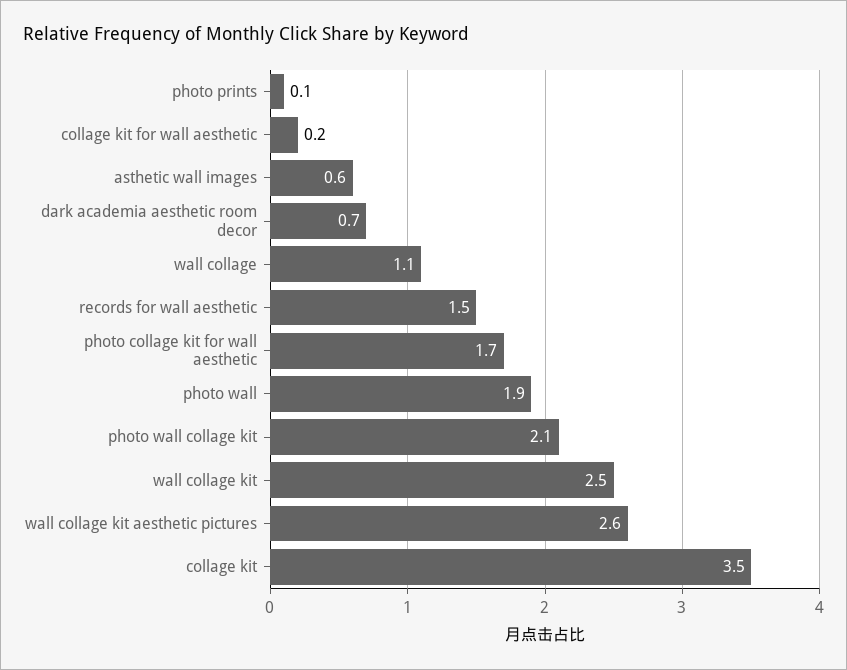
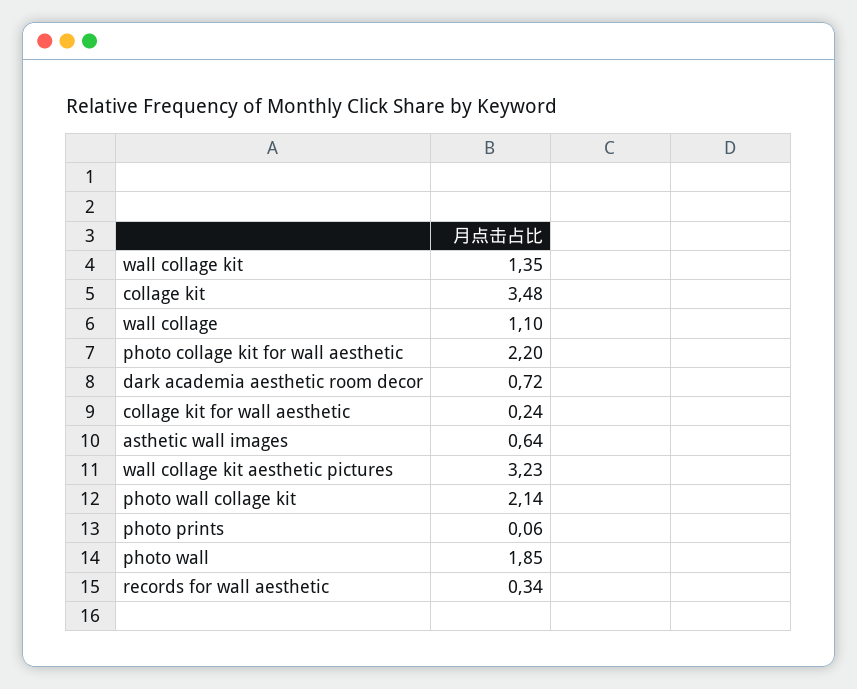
records for wall aesthetic: 1.5 -> 0.34
photo collage kit for wall aesthetic: 1.7 -> 2.2
wall collage kit: 2.5 -> 1.35
wall collage kit aesthetic pictures: 2.6 -> 3.23

